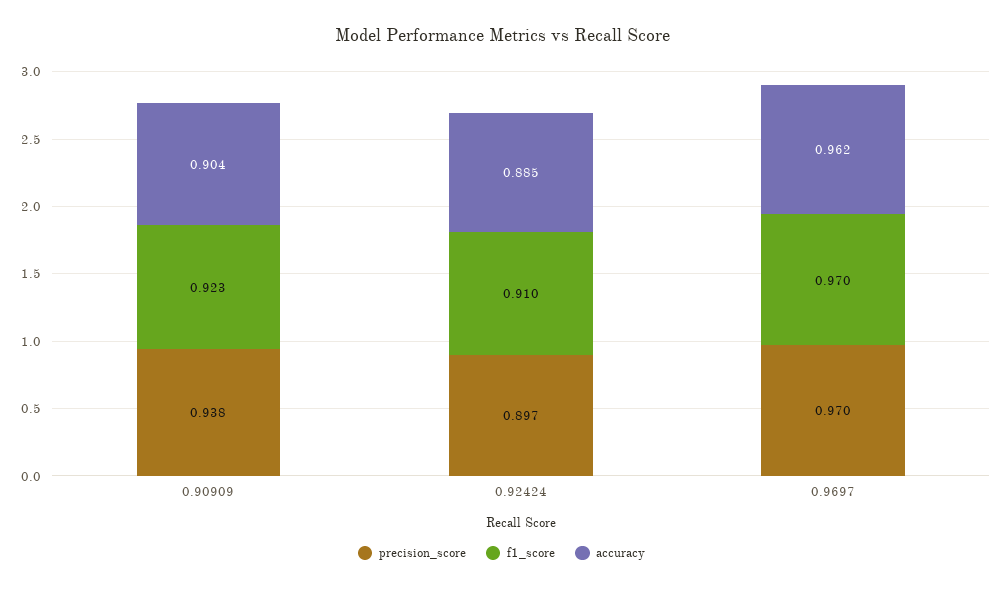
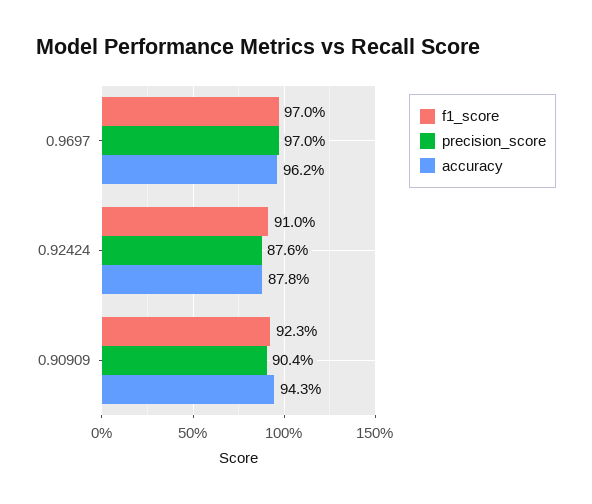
precision_score, 0.90909: 0.938 -> 0.904
accuracy, 0.90909: 0.904 -> 0.943
precision_score, 0.92424: 0.897 -> 0.876
accuracy, 0.92424: 0.885 -> 0.878

